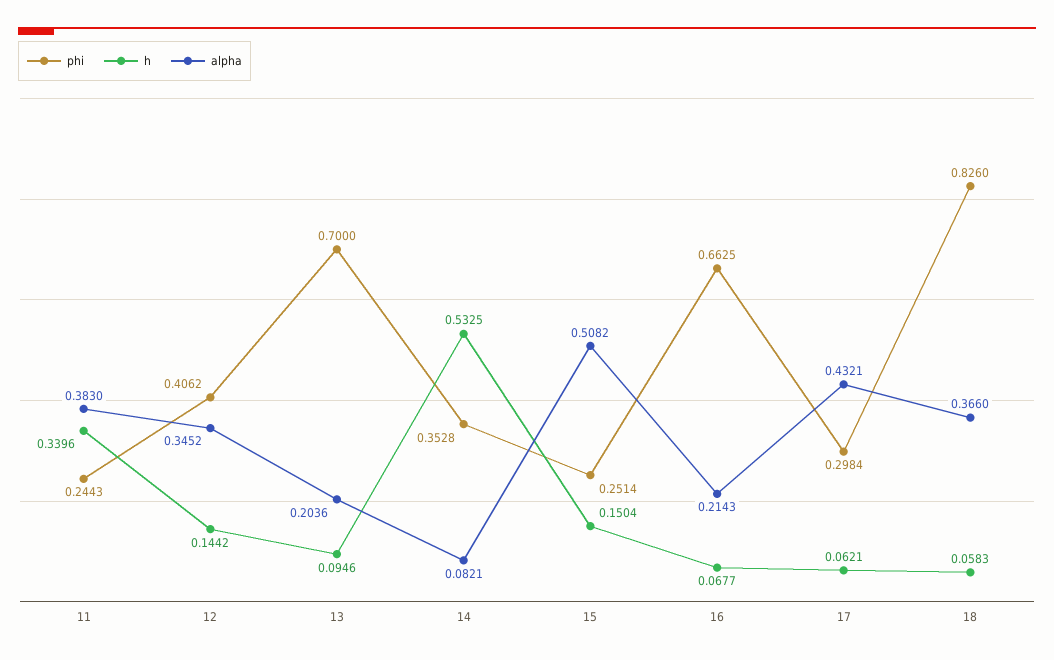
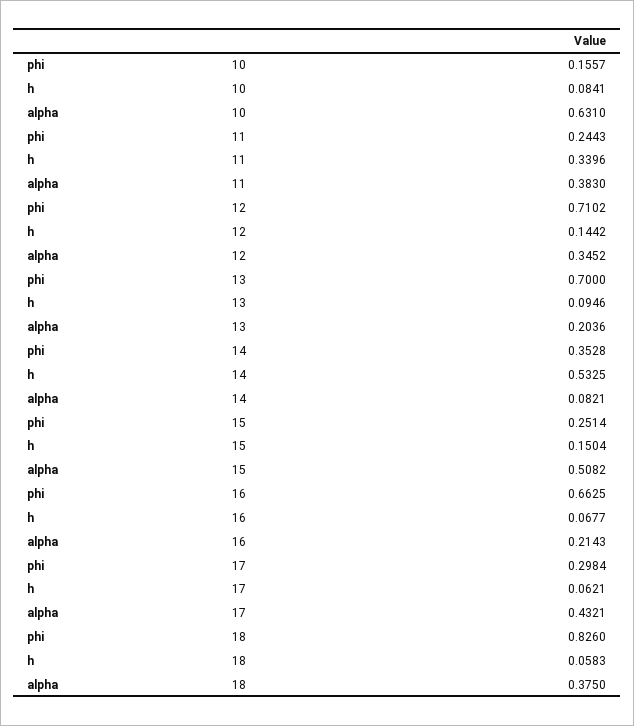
phi, 12: 0.4062 -> 0.7102
alpha, 18: 0.366 -> 0.375
phi, 10: none -> 0.1557
h, 10: none -> 0.0841
alpha, 10: none -> 0.631

